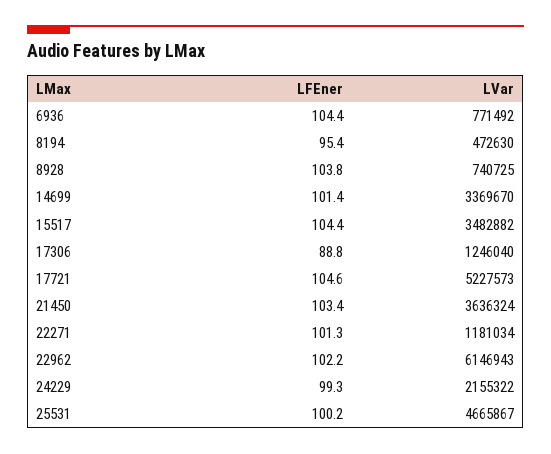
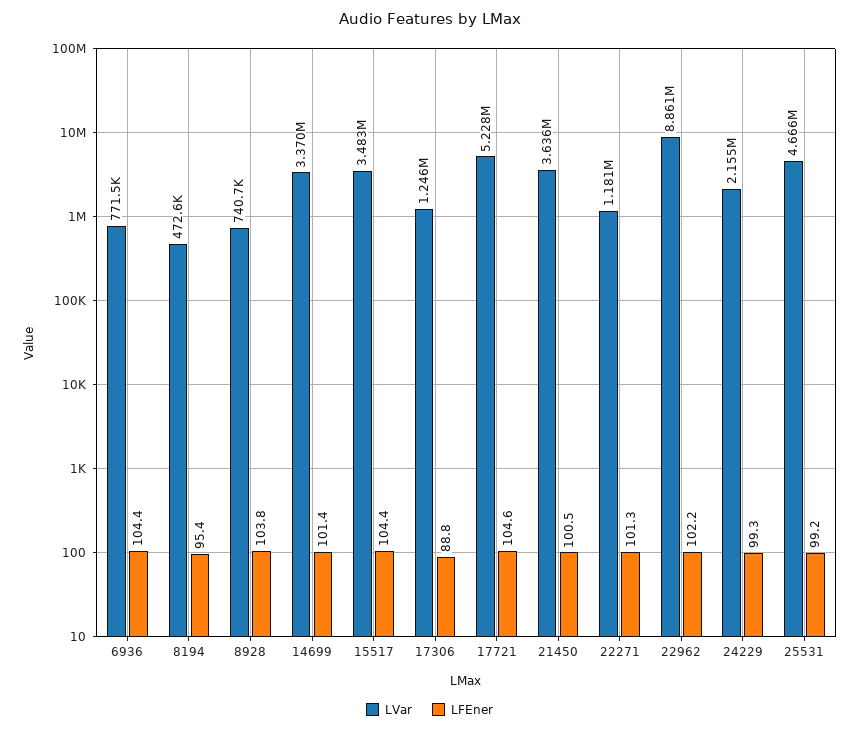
LFEner, 21450: 103.4 -> 100.5
LVar, 22962: 6146943 -> 8861000
LFEner, 25531: 100.2 -> 99.2

